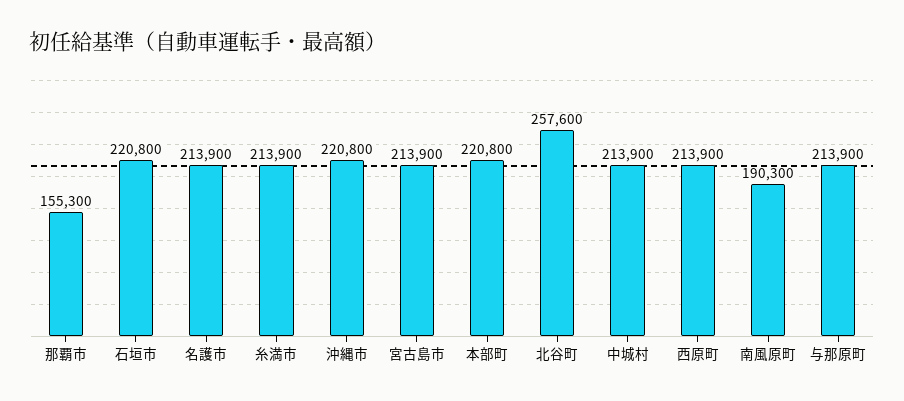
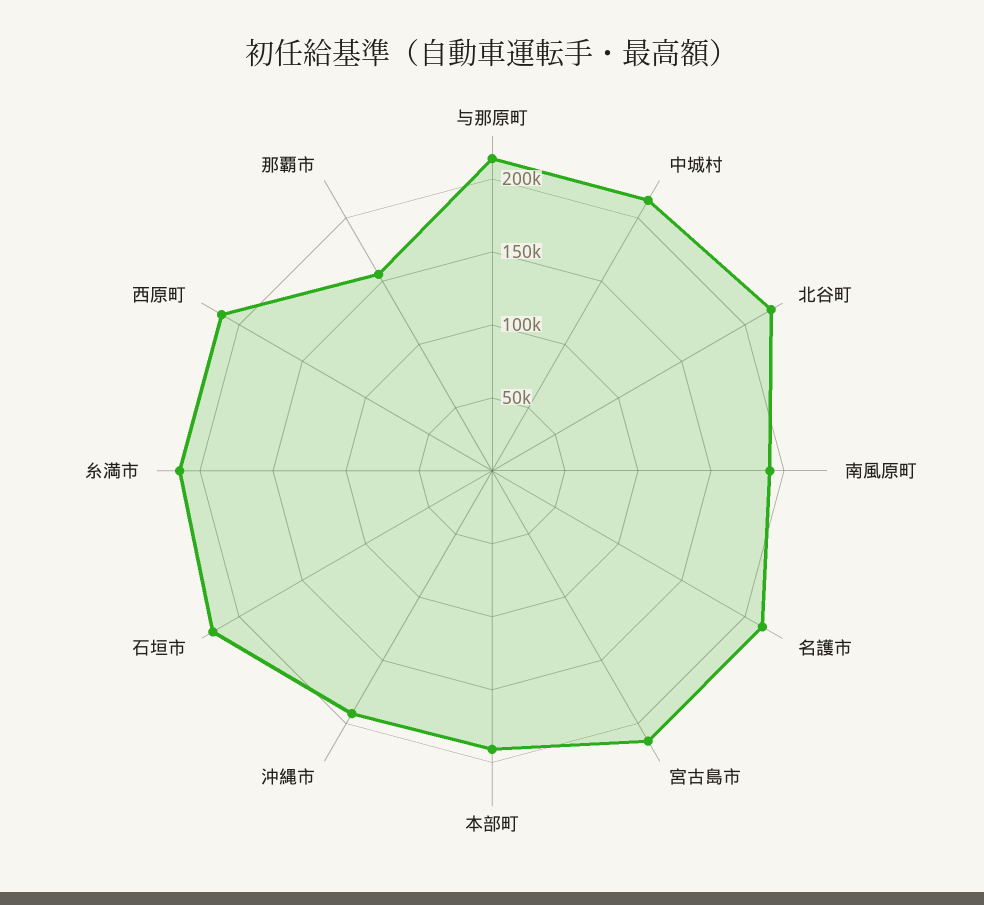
沖縄市: 220800 -> 190000
本部町: 220800 -> 190000
北谷町: 257600 -> 220000

